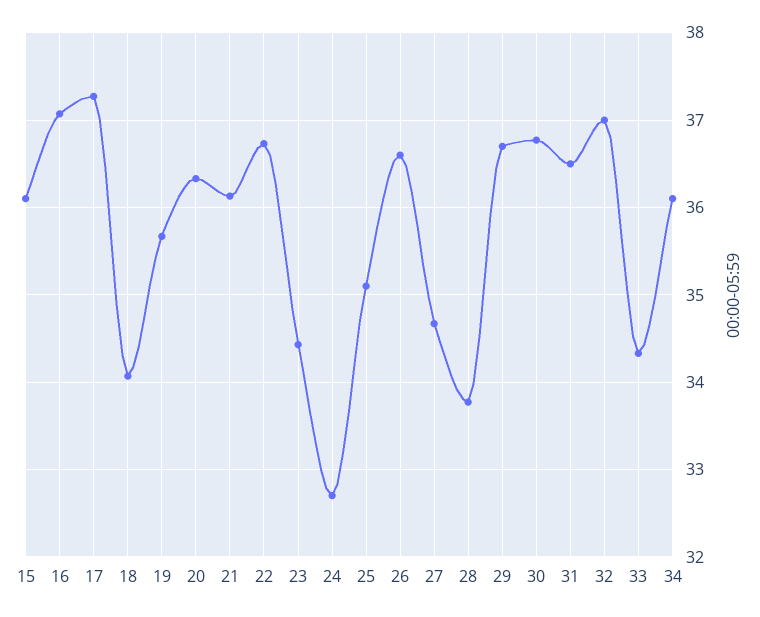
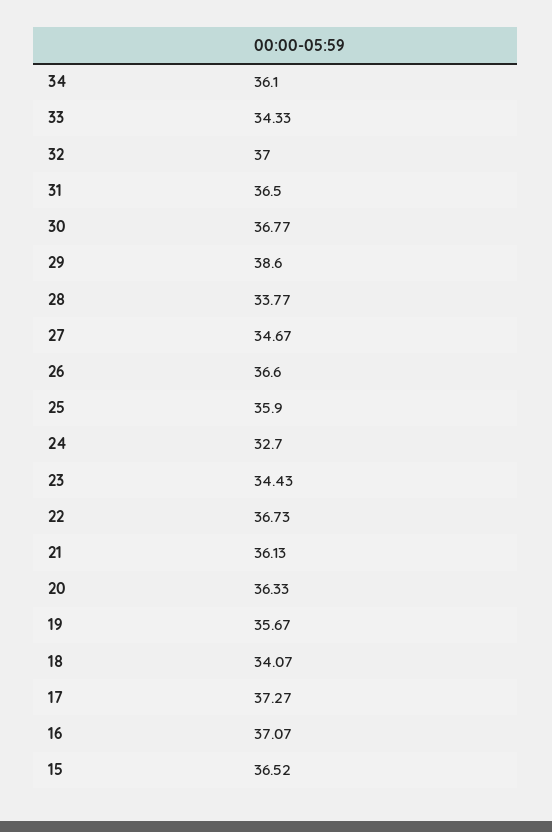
15: 36.1 -> 36.52
25: 35.1 -> 35.9
29: 36.7 -> 38.6

